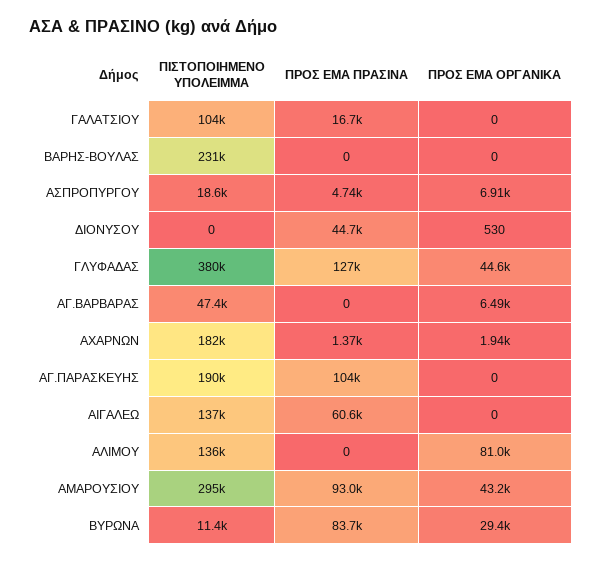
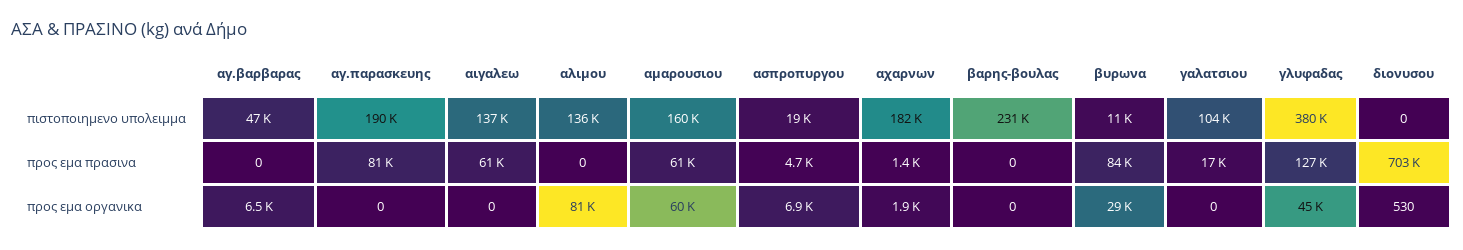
ΠΡΟΣ ΕΜΑ ΠΡΑΣΙΝΑ, ΔΙΟΝΥΣΟΥ: 44700 -> 703000
ΠΡΟΣ ΕΜΑ ΠΡΑΣΙΝΑ, ΑΓ.ΠΑΡΑΣΚΕΥΗΣ: 104000 -> 81000
ΠΙΣΤΟΠΟΙΗΜΕΝΟ ΥΠΟΛΕΙΜΜΑ, ΑΜΑΡΟΥΣΙΟΥ: 295000 -> 160000
ΠΡΟΣ ΕΜΑ ΠΡΑΣΙΝΑ, ΑΜΑΡΟΥΣΙΟΥ: 93000 -> 61000
ΠΡΟΣ ΕΜΑ ΟΡΓΑΝΙΚΑ, ΑΜΑΡΟΥΣΙΟΥ: 43200 -> 60000

